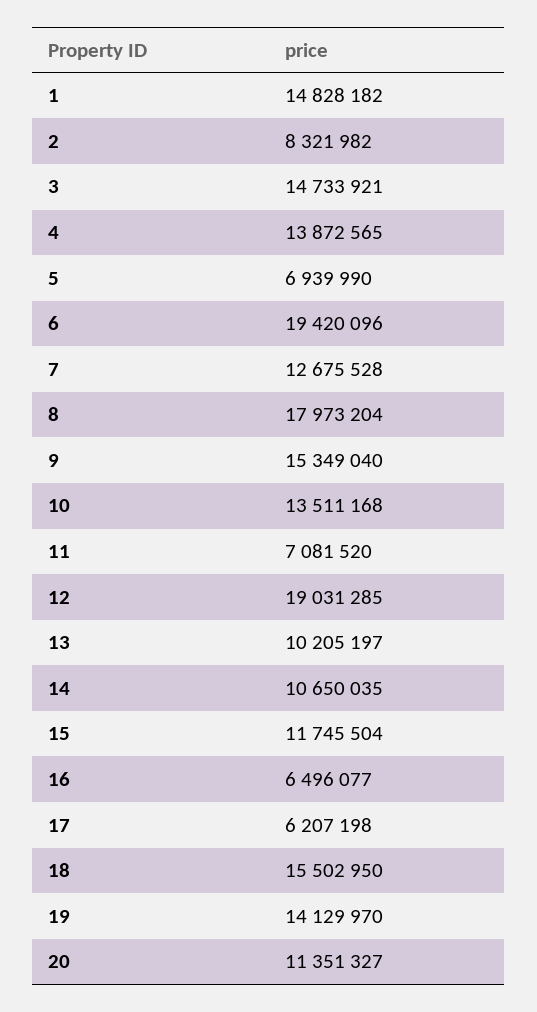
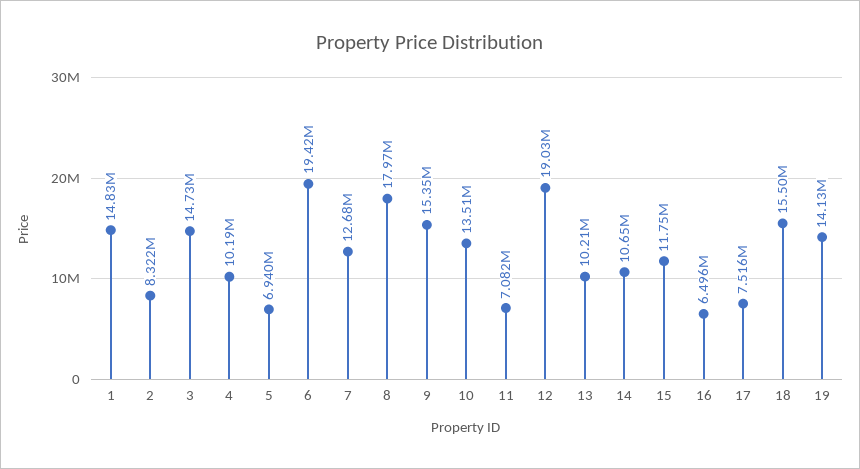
4: 13872565 -> 10190000
17: 6207198 -> 7516000
20: 11351327 -> none

